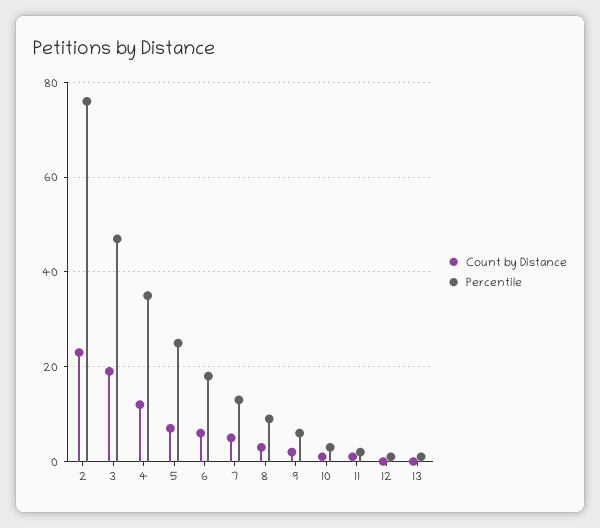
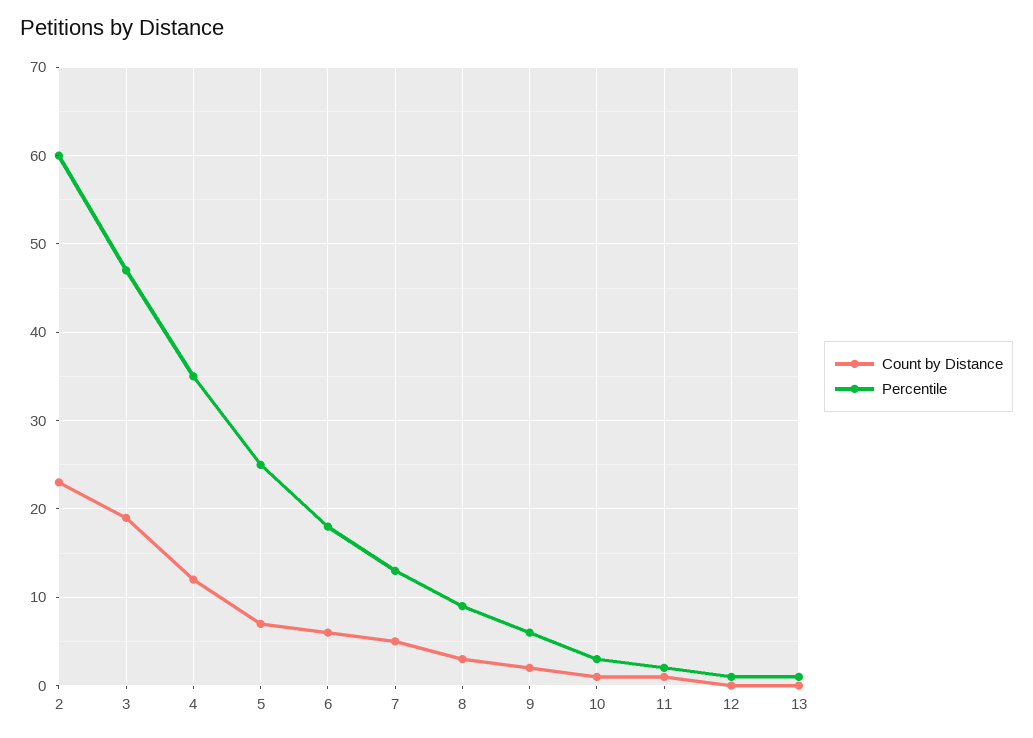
Percentile, 2: 75 -> 60

